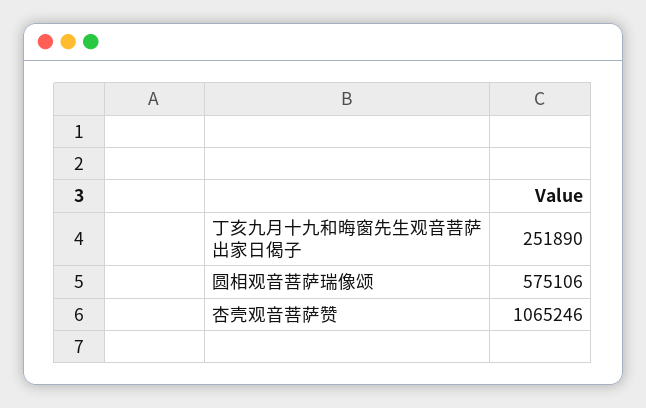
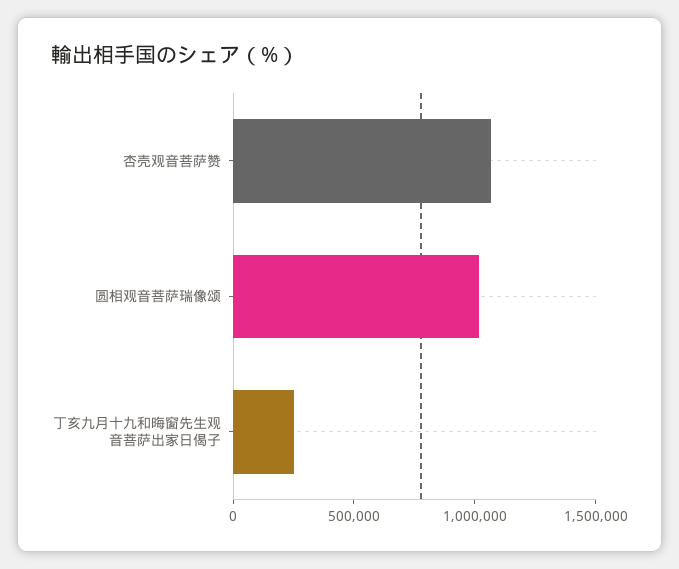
圆相观音菩萨瑞像颂: 575106 -> 1000000

